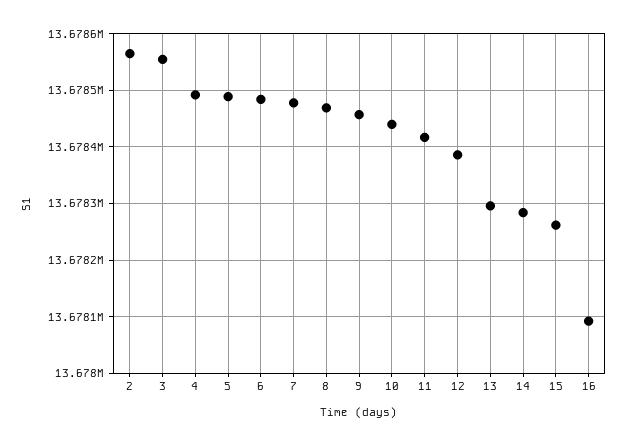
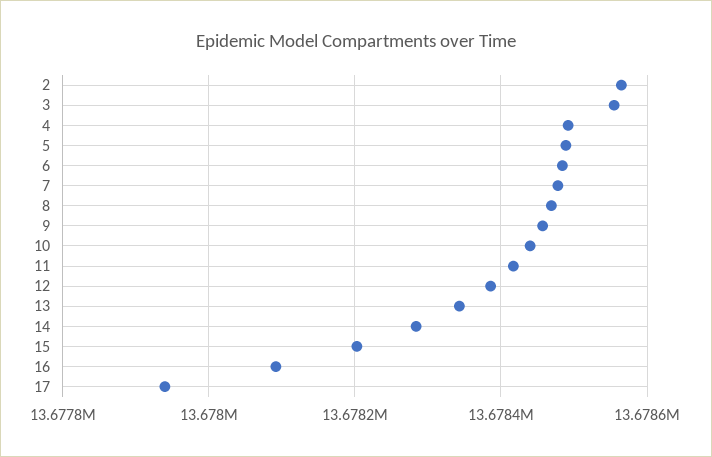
13: 13678300 -> 13678340
15: 13678260 -> 13678200
17: none -> 13677940

